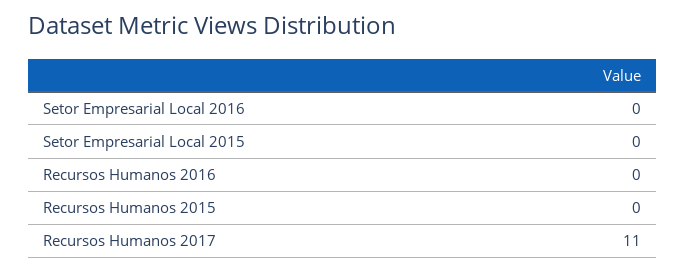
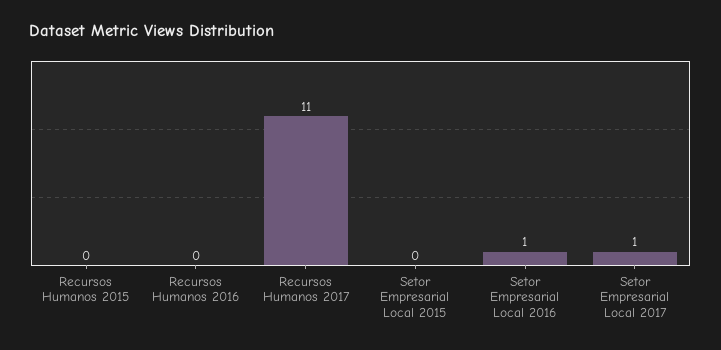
Setor Empresarial Local 2016: 0 -> 1
Setor Empresarial Local 2017: none -> 1

